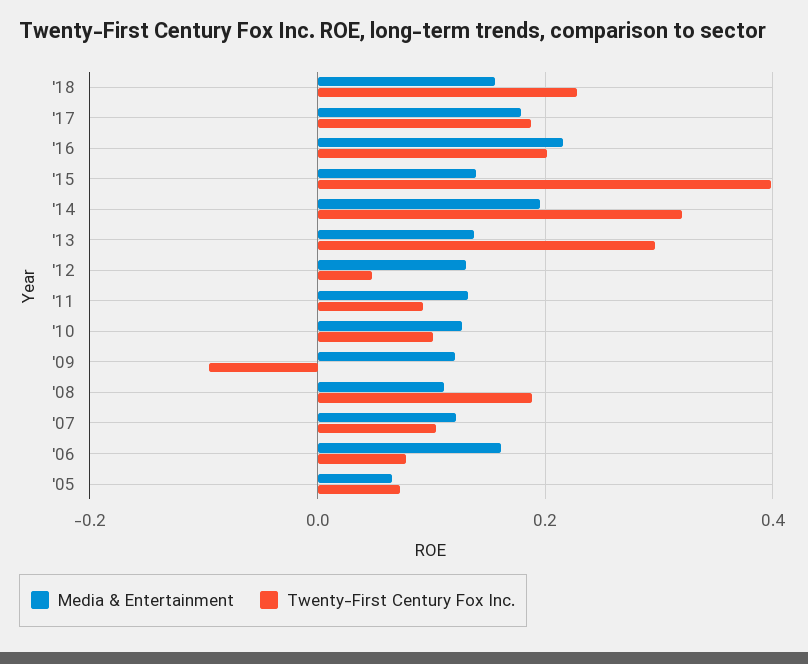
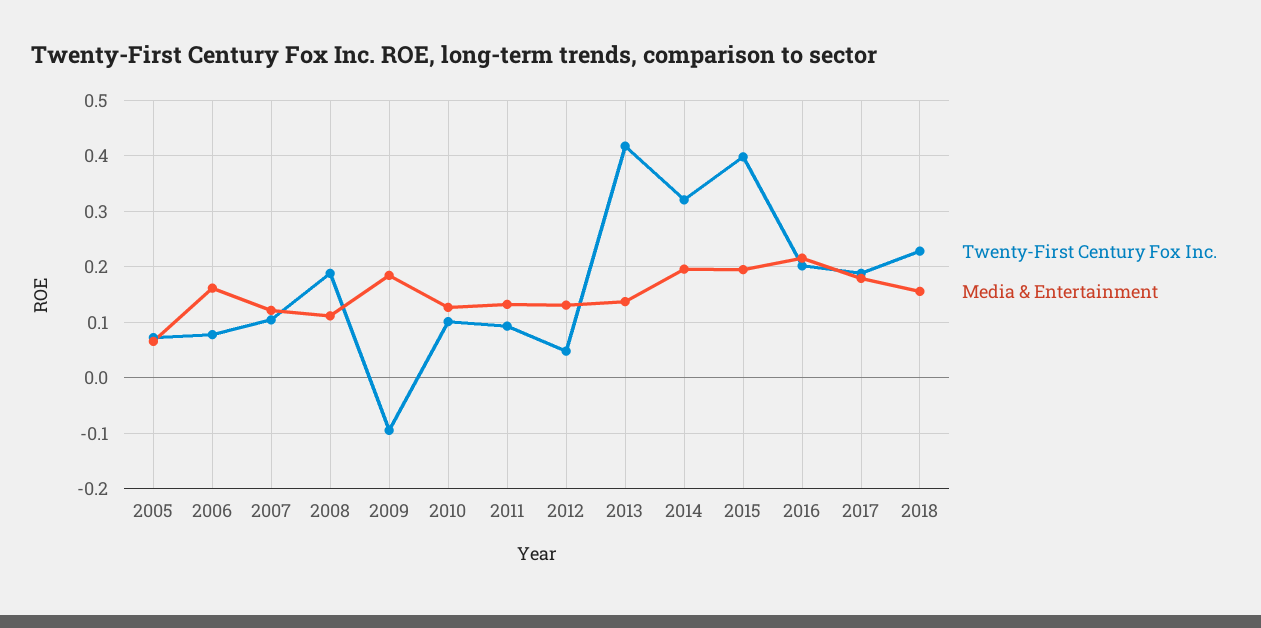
Media & Entertainment, '15: 0.14 -> 0.2
Twenty-First Century Fox Inc., '13: 0.3 -> 0.42
Media & Entertainment, '09: 0.12 -> 0.18

